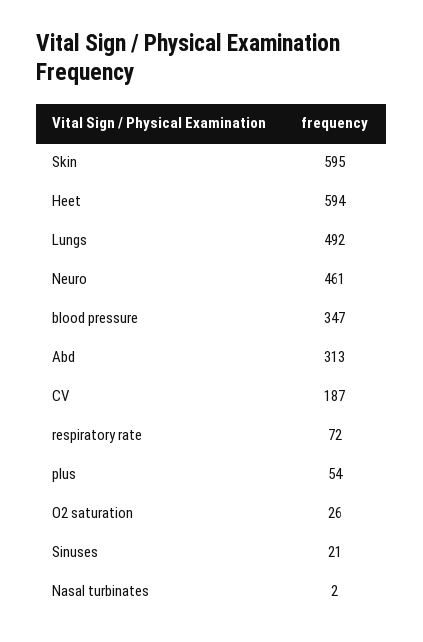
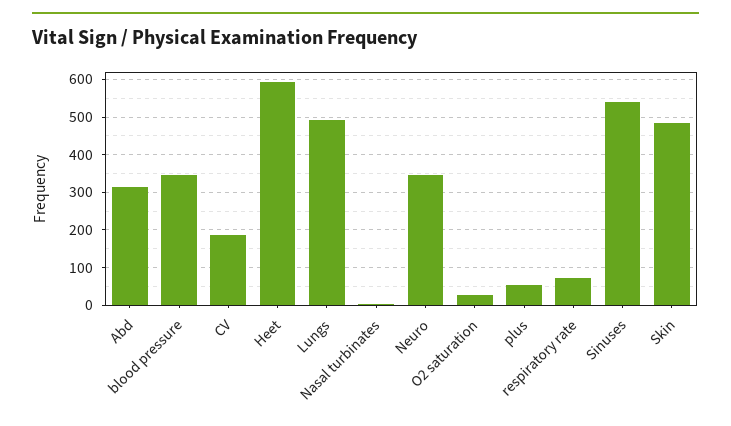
Skin: 595 -> 480
Neuro: 461 -> 340
Sinuses: 21 -> 540

